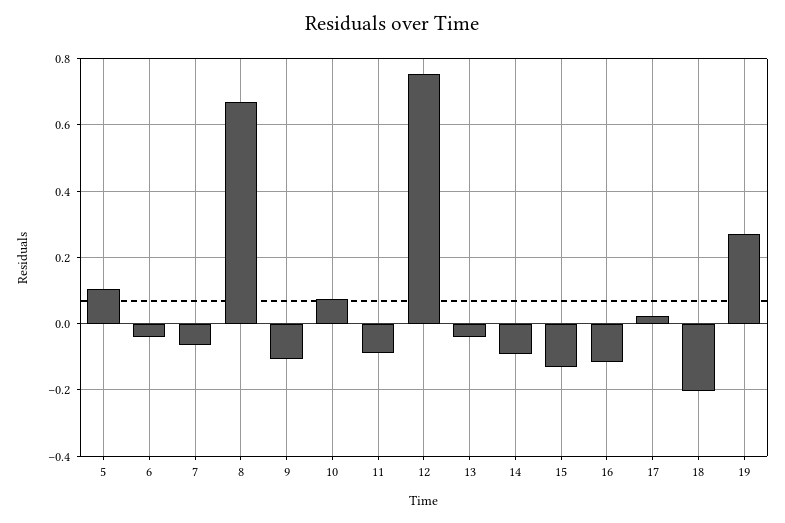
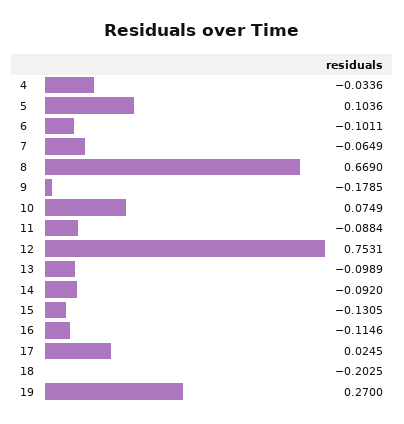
6: -0.04 -> -0.1011
9: -0.1 -> -0.1785
13: -0.04 -> -0.0989
4: none -> -0.0336

